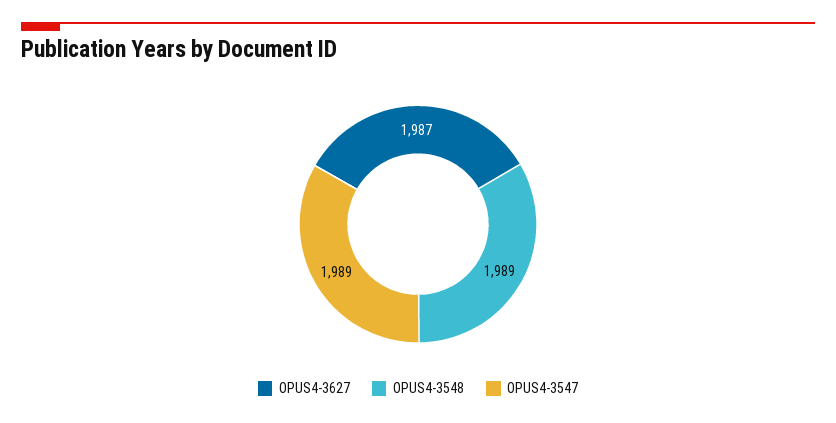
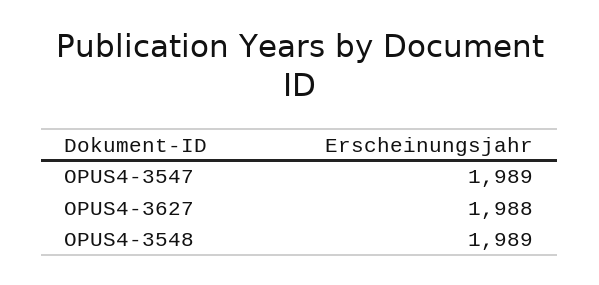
OPUS4-3627: 1987 -> 1988

